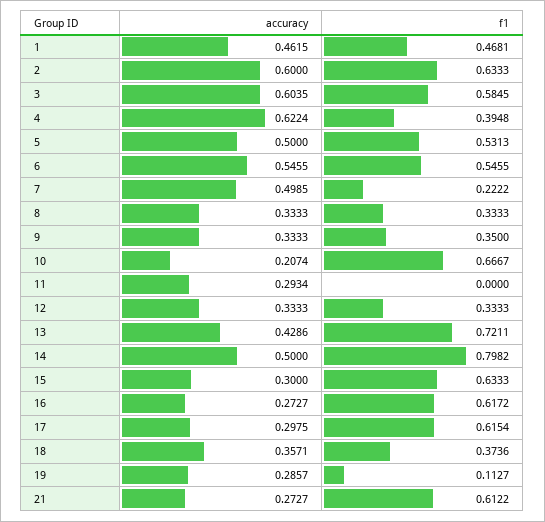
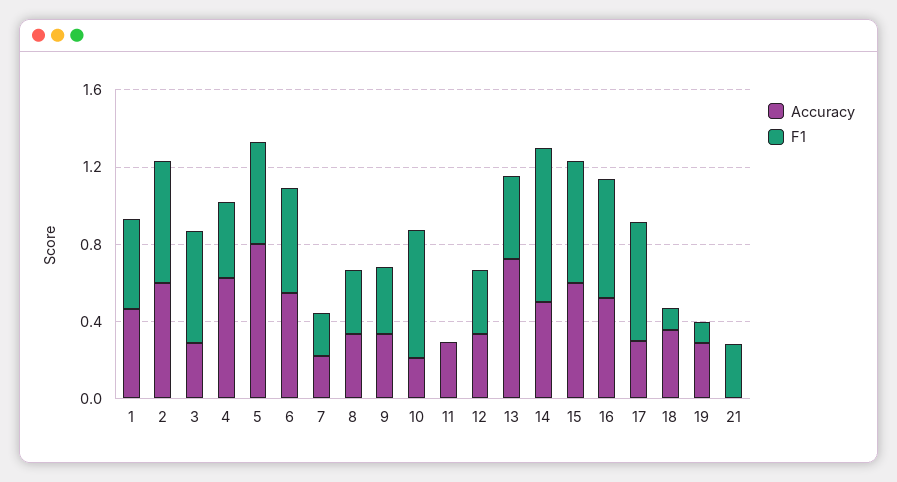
accuracy, 3: 0.6035 -> 0.3
accuracy, 5: 0.5 -> 0.8
accuracy, 7: 0.4985 -> 0.2
accuracy, 13: 0.4286 -> 0.7
f1, 13: 0.7211 -> 0.4
accuracy, 15: 0.3 -> 0.6
accuracy, 16: 0.2727 -> 0.5
f1, 18: 0.3736 -> 0.1
accuracy, 21: 0.2727 -> 0
f1, 21: 0.6122 -> 0.3

